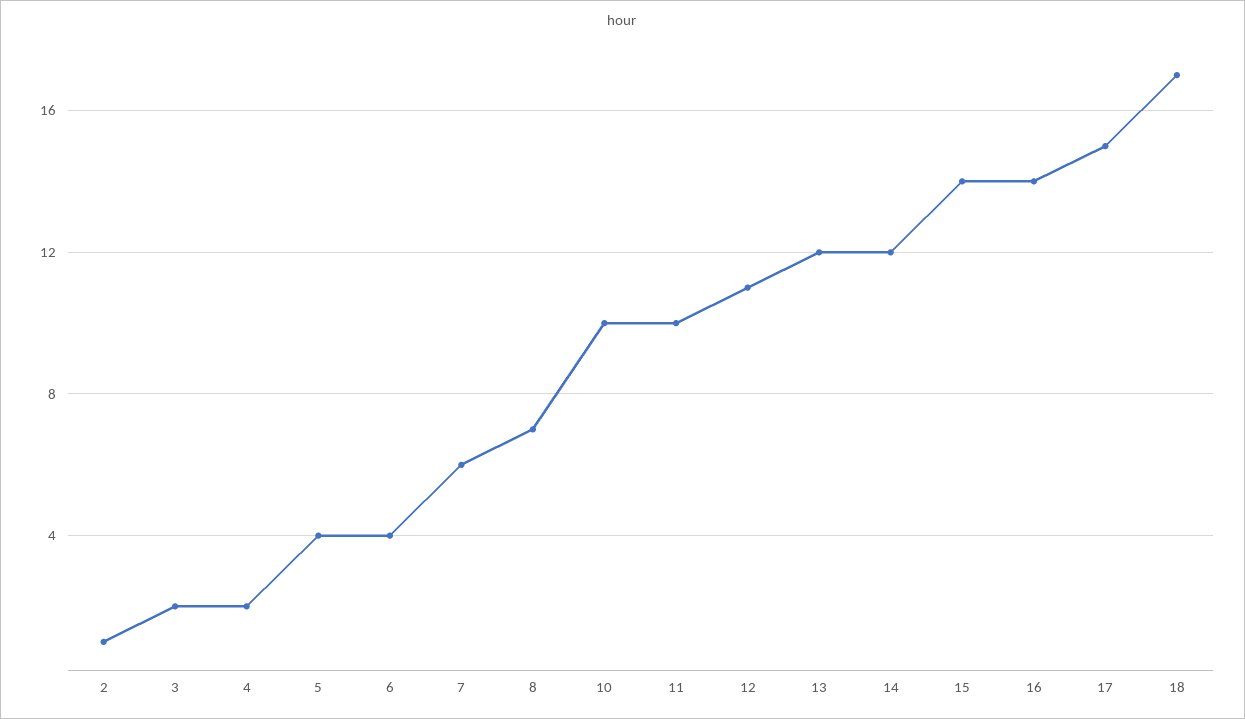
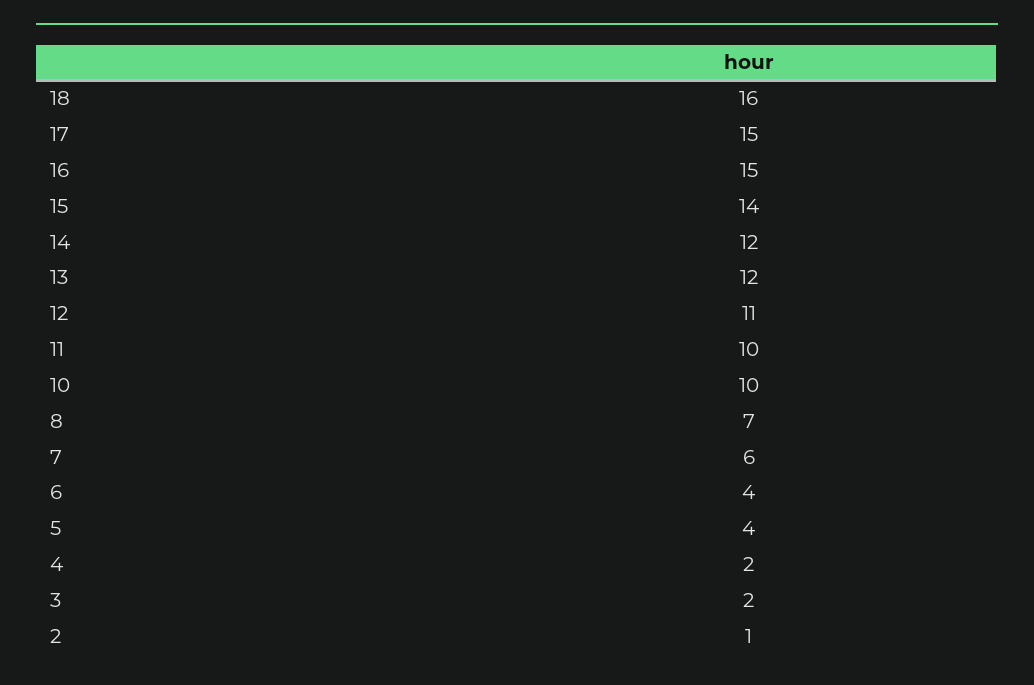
16: 14 -> 15
18: 17 -> 16

